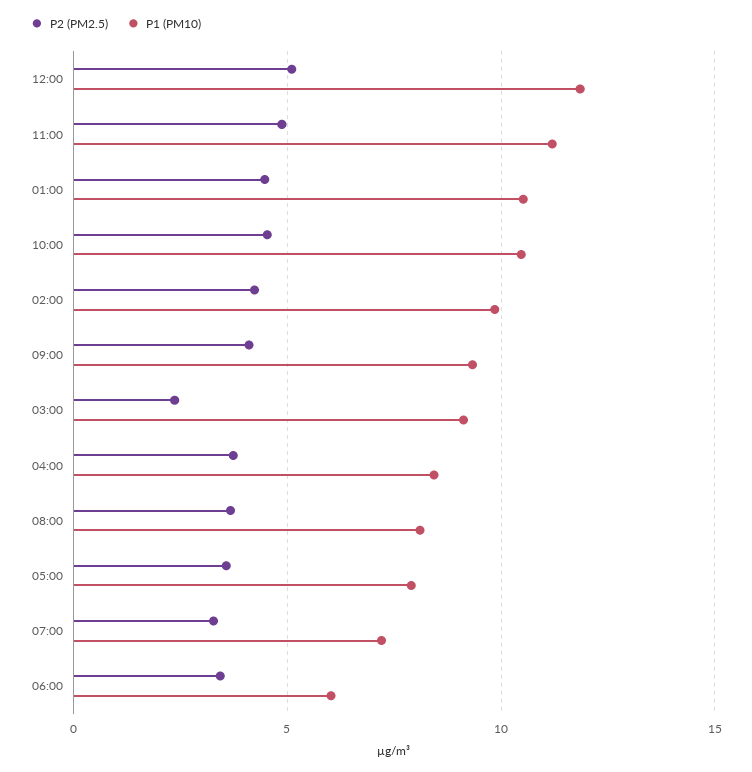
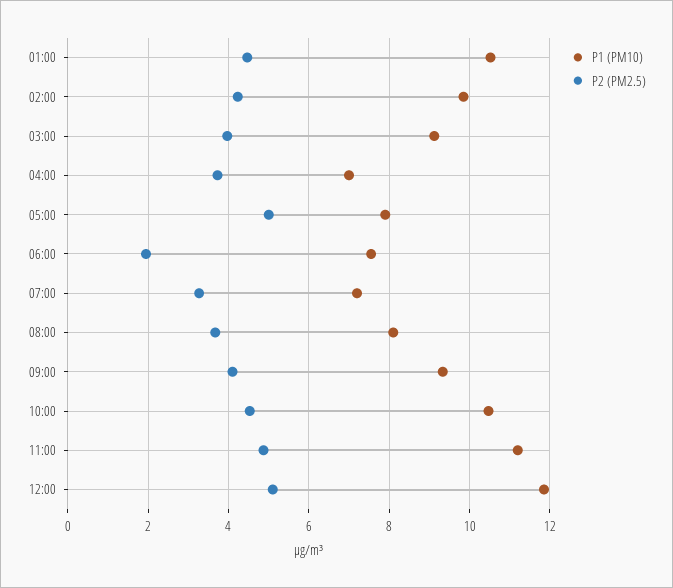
P2 (PM2.5), 03:00: 2.5 -> 4
P1 (PM10), 04:00: 8.5 -> 7
P2 (PM2.5), 05:00: 3.5 -> 5
P2 (PM2.5), 06:00: 3.5 -> 2
P1 (PM10), 06:00: 6 -> 7.6

